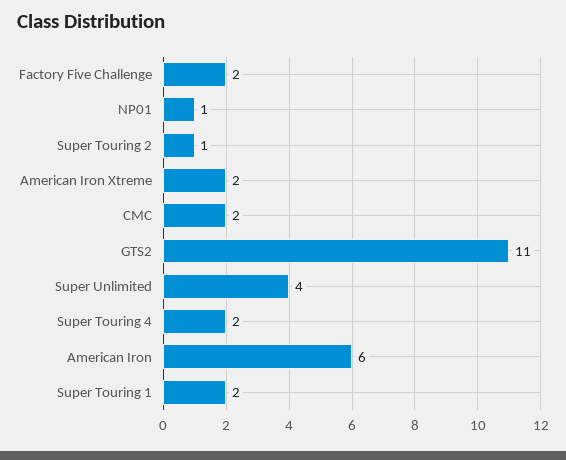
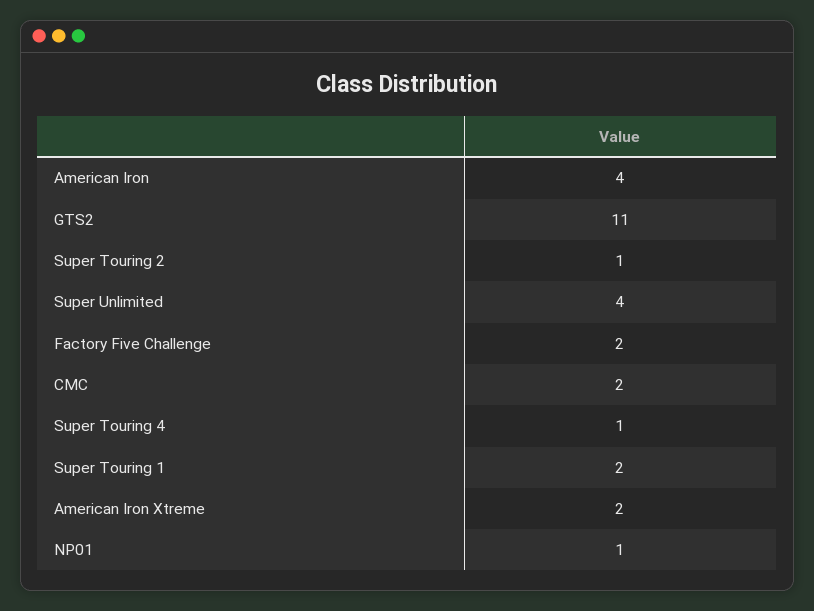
Super Touring 4: 2 -> 1
American Iron: 6 -> 4

